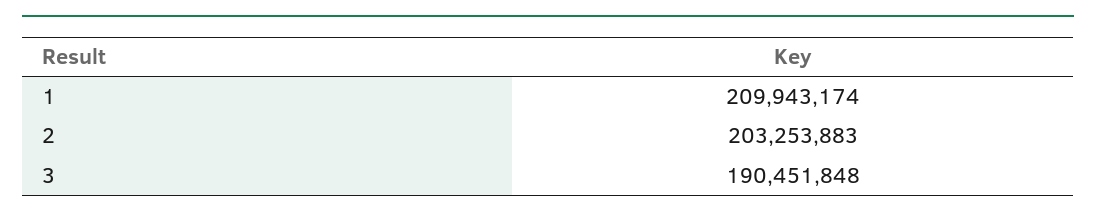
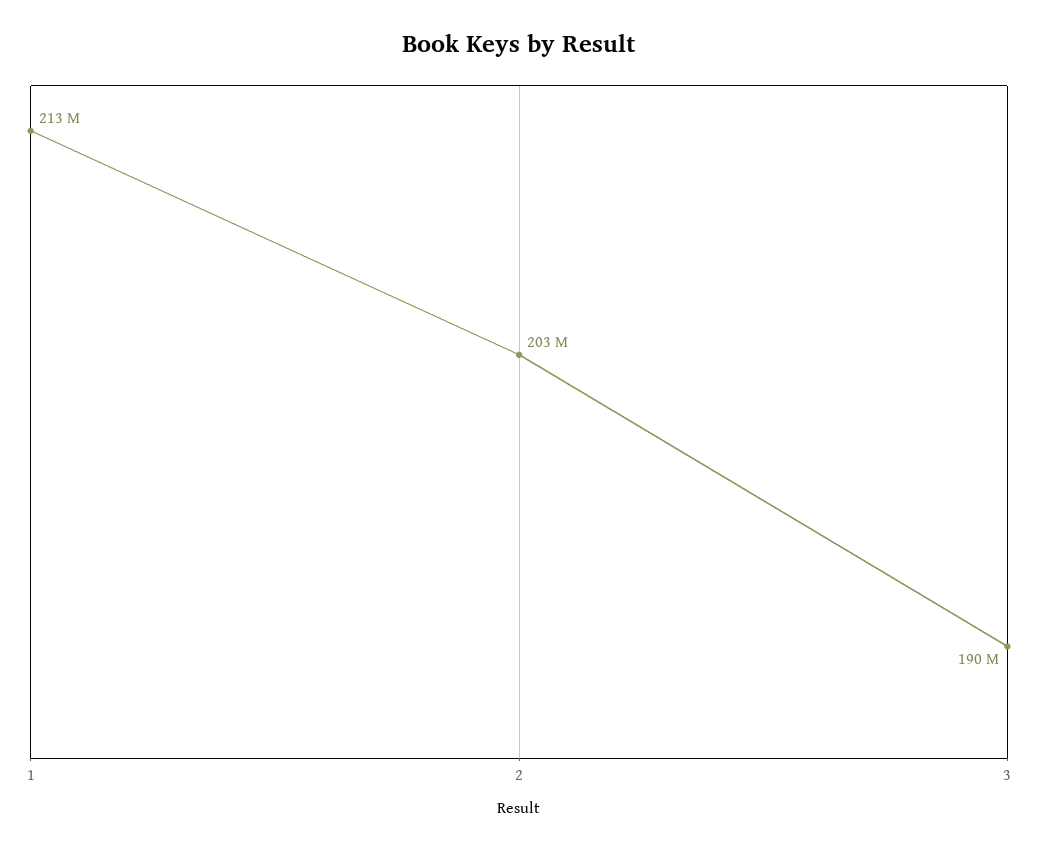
1: 209943174 -> 213000000

